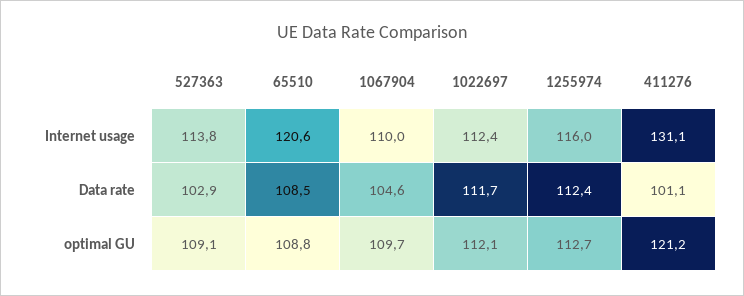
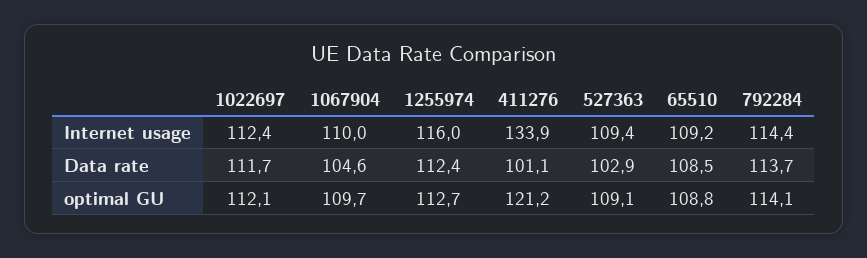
527363, Internet usage: 113.8 -> 109.4
65510, Internet usage: 120.6 -> 109.2
411276, Internet usage: 131.1 -> 133.9
792284, Internet usage: none -> 114.4
792284, Data rate: none -> 113.7
792284, optimal GU: none -> 114.1

